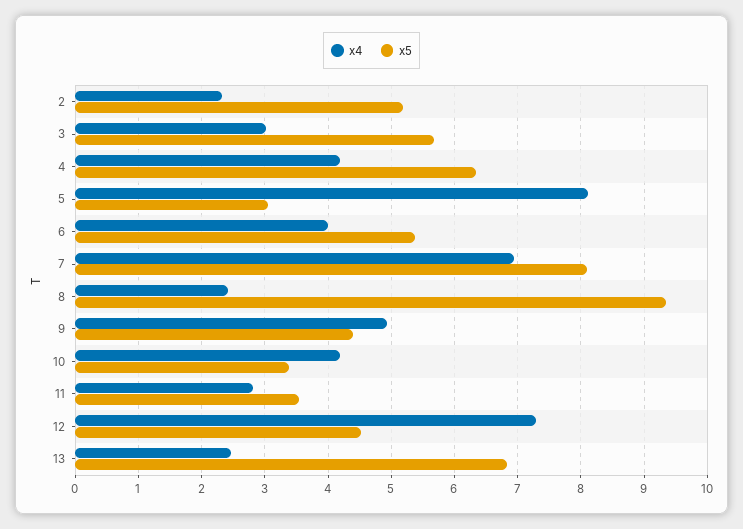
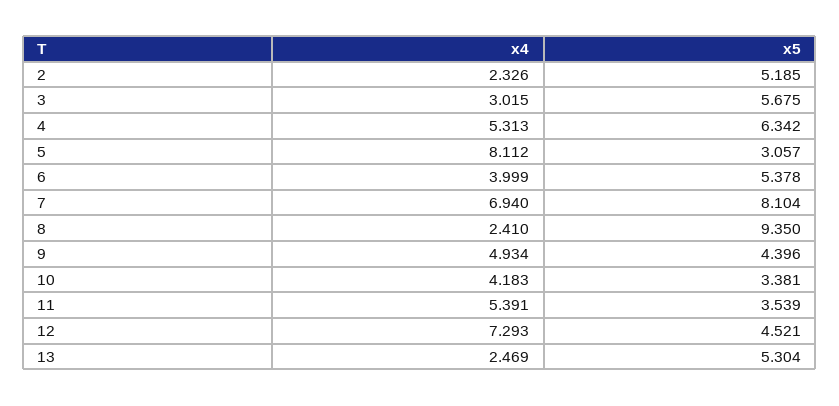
x4, 4: 4.2 -> 5.313
x4, 11: 2.8 -> 5.391
x5, 13: 6.8 -> 5.304

